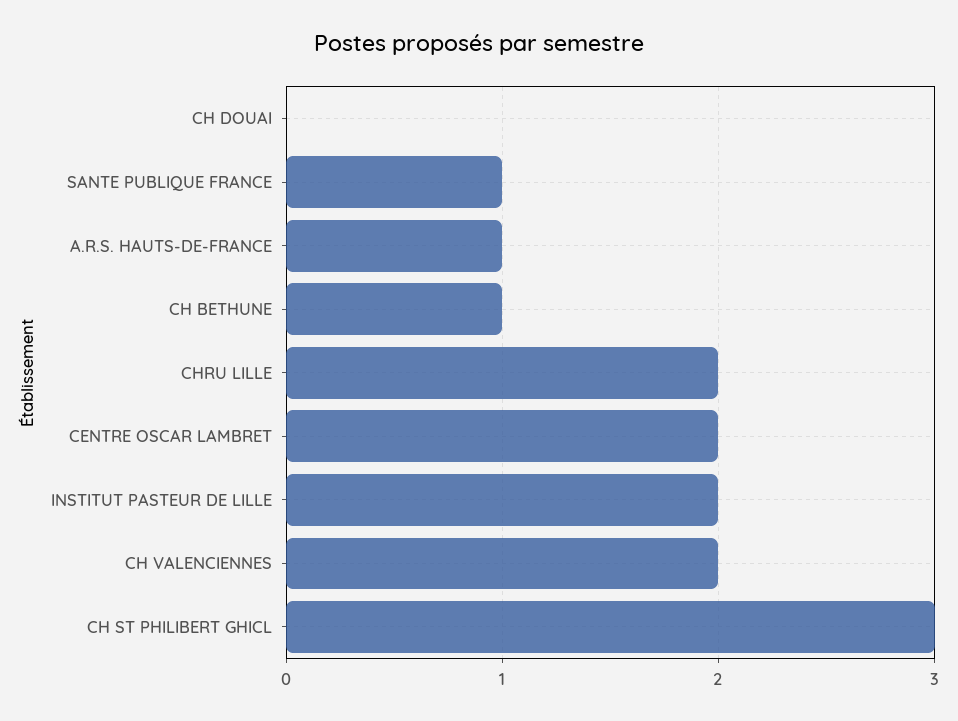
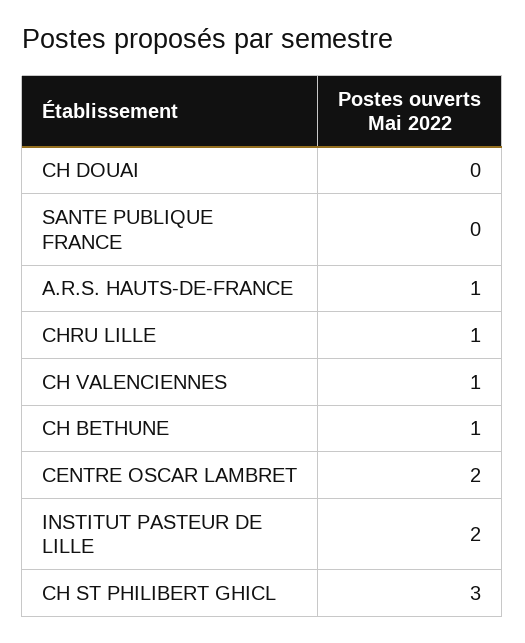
SANTE PUBLIQUE FRANCE: 1 -> 0
CHRU LILLE: 2 -> 1
CH VALENCIENNES: 2 -> 1

